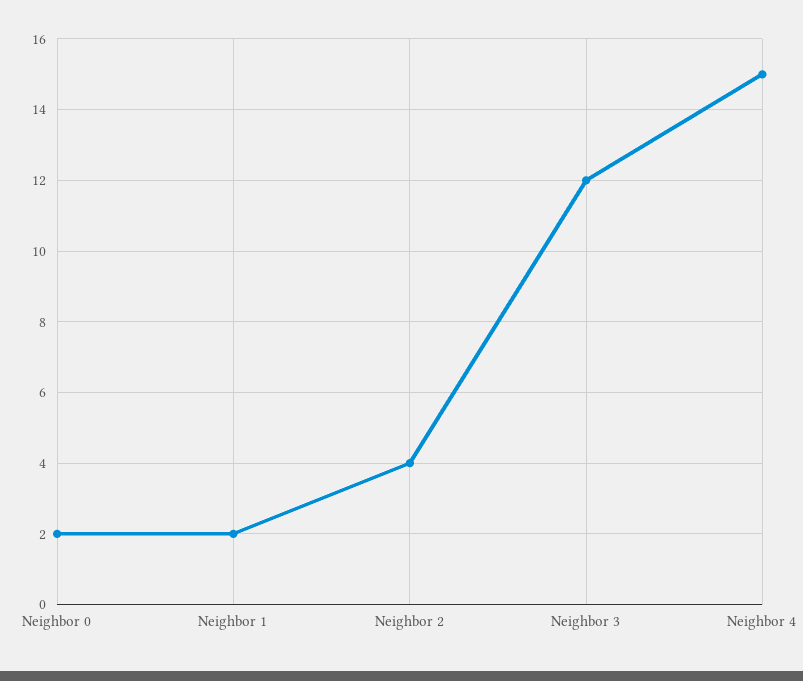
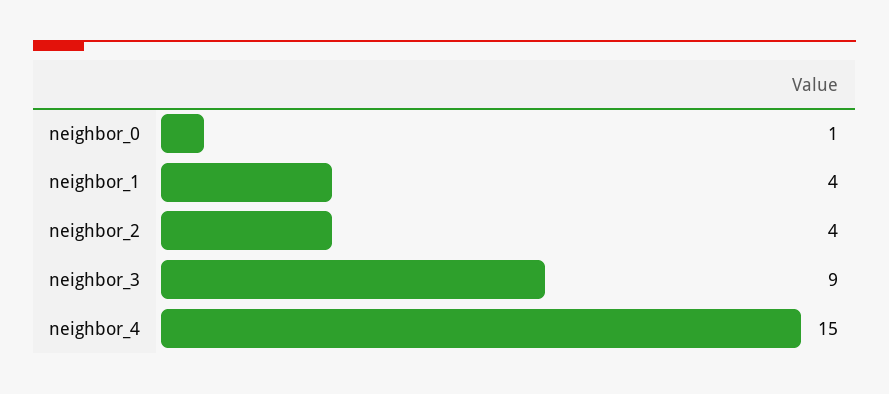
Neighbor 0: 2 -> 1
Neighbor 1: 2 -> 4
Neighbor 3: 12 -> 9

